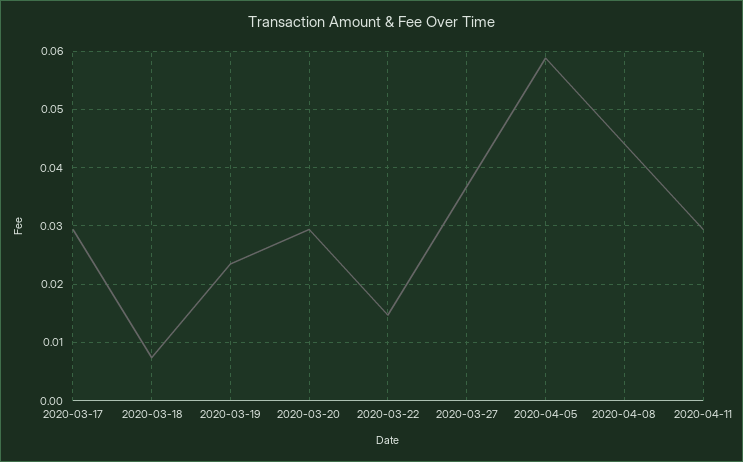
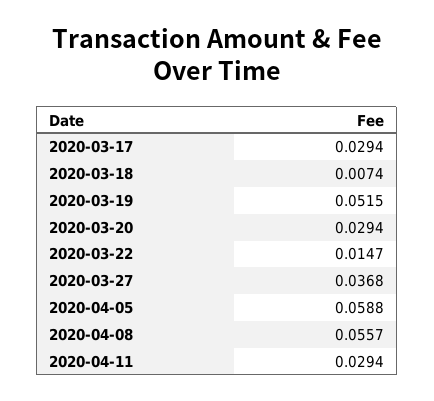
2020-03-19: 0.024 -> 0.0515
2020-04-08: 0.044 -> 0.0557

